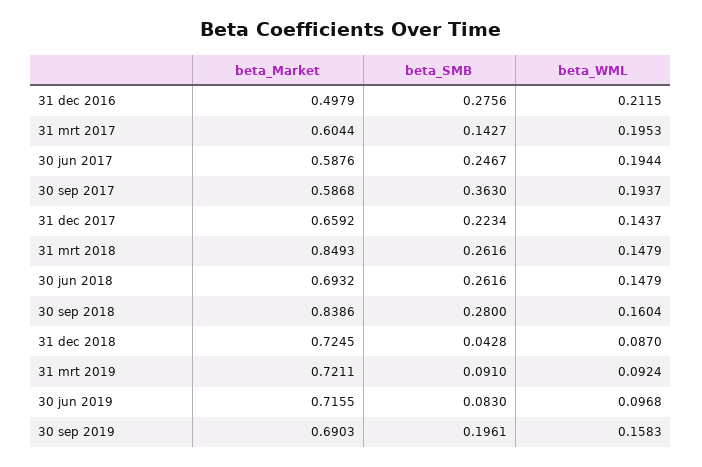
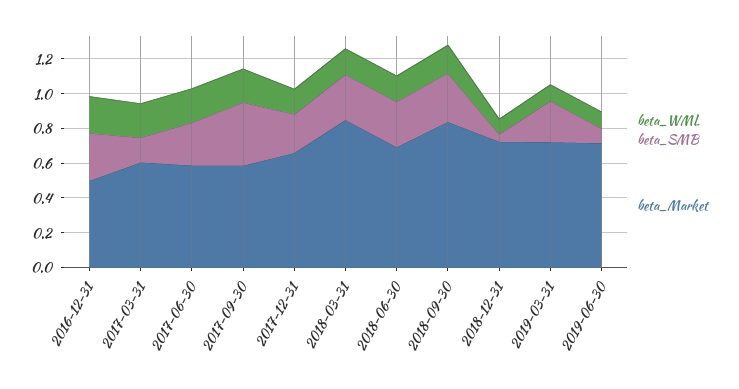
beta_SMB, 31 mrt 2019: 0.091 -> 0.25
beta_Market, 30 sep 2019: 0.6903 -> none
beta_SMB, 30 sep 2019: 0.1961 -> none
beta_WML, 30 sep 2019: 0.1583 -> none

